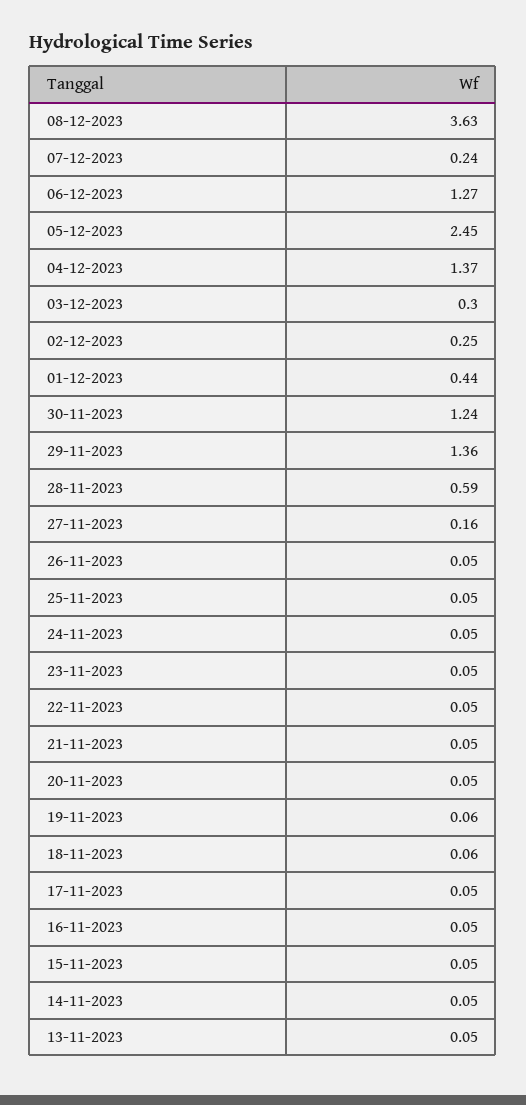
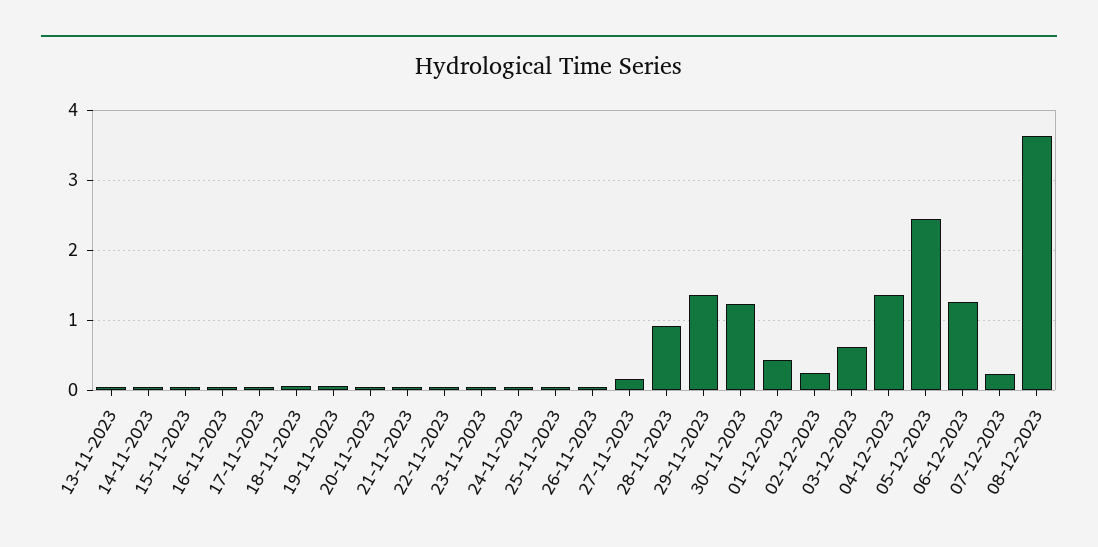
03-12-2023: 0.3 -> 0.6
28-11-2023: 0.59 -> 0.9

